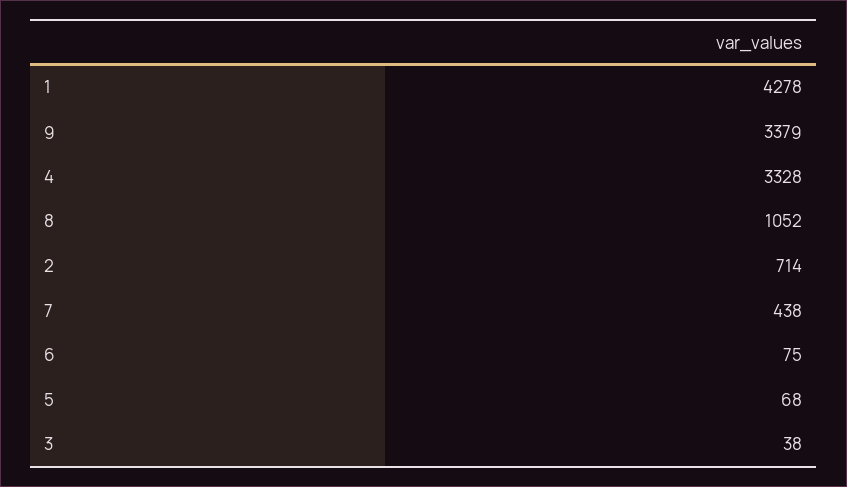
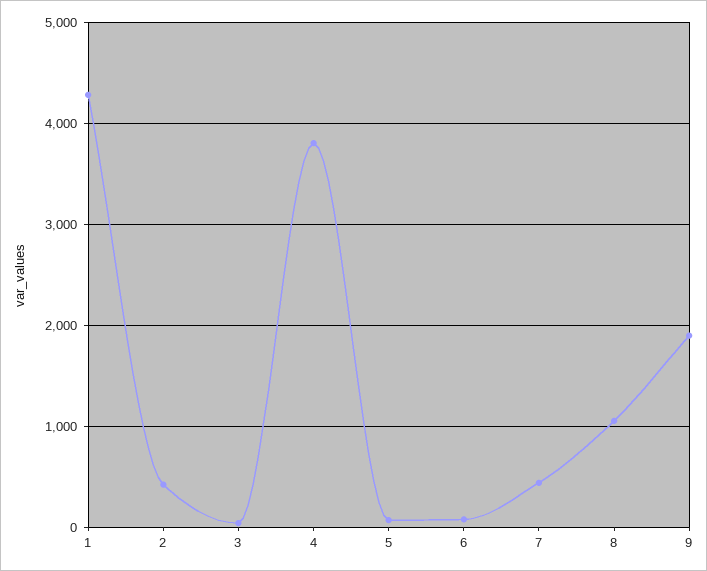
9: 3379 -> 1900
4: 3328 -> 3800
2: 714 -> 400

